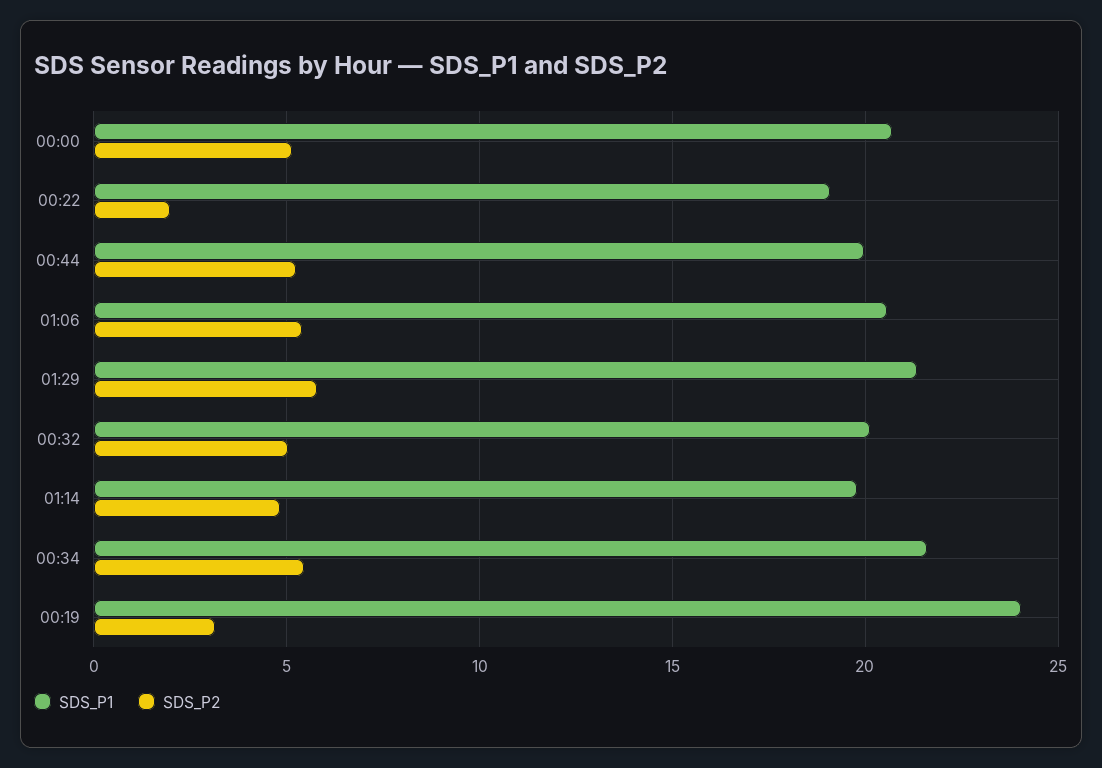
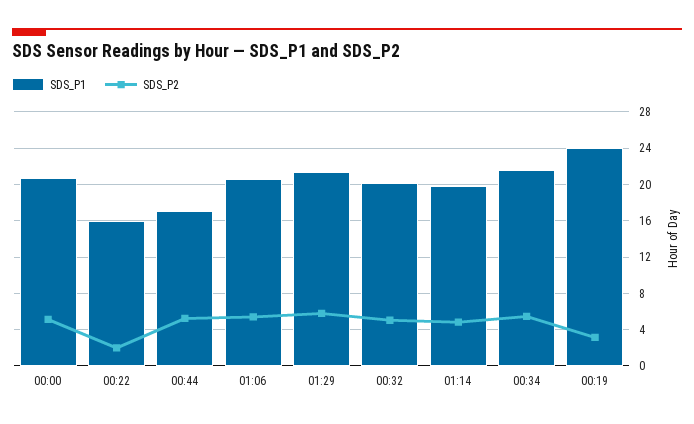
SDS_P1, 00:22: 19 -> 16
SDS_P1, 00:44: 20 -> 17

